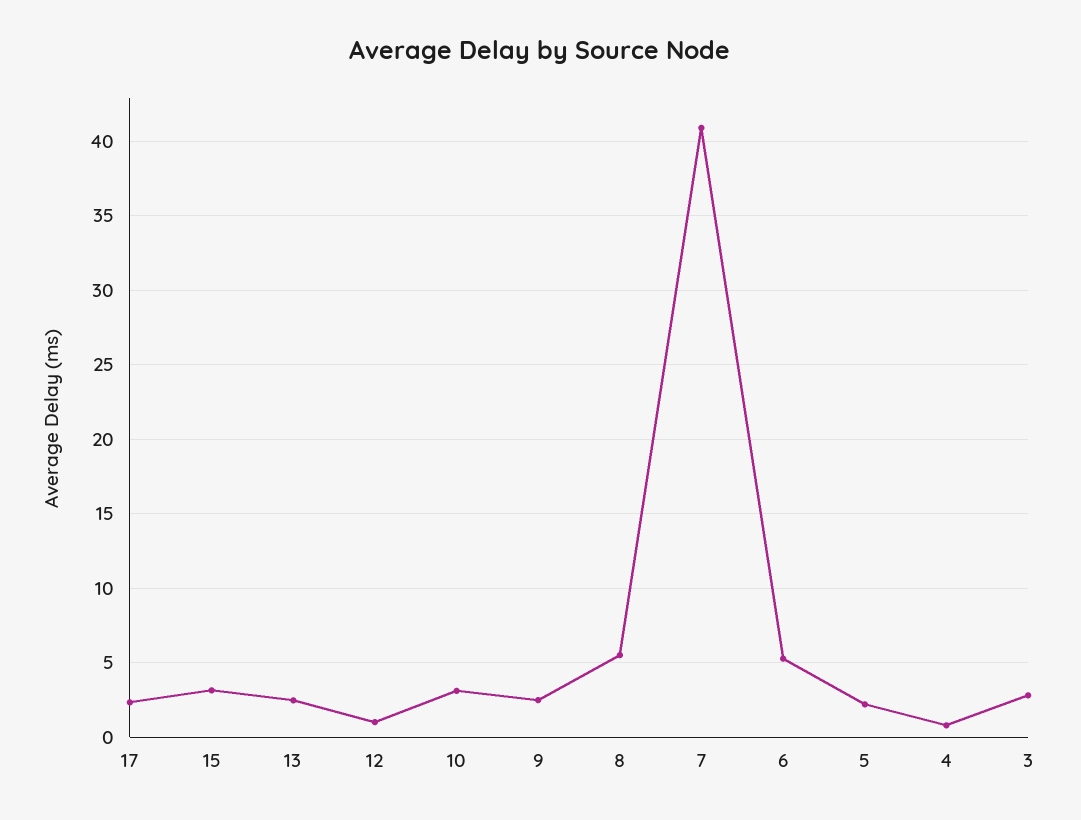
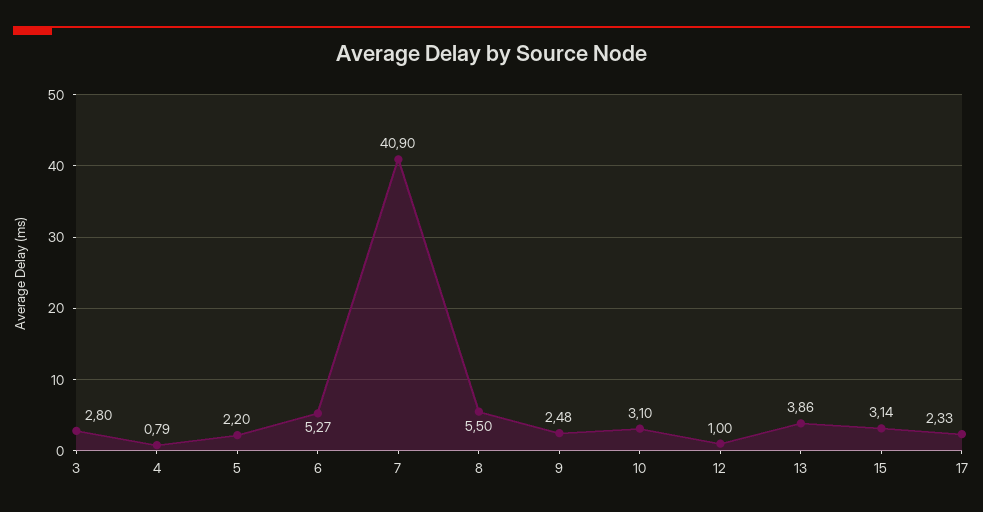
13: 2.5 -> 3.86

